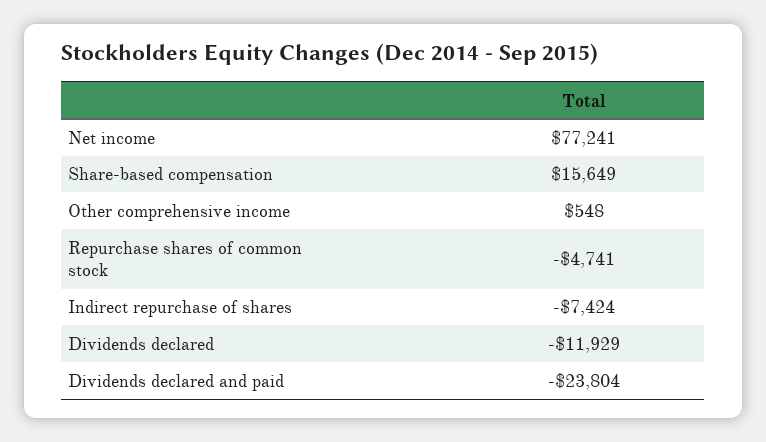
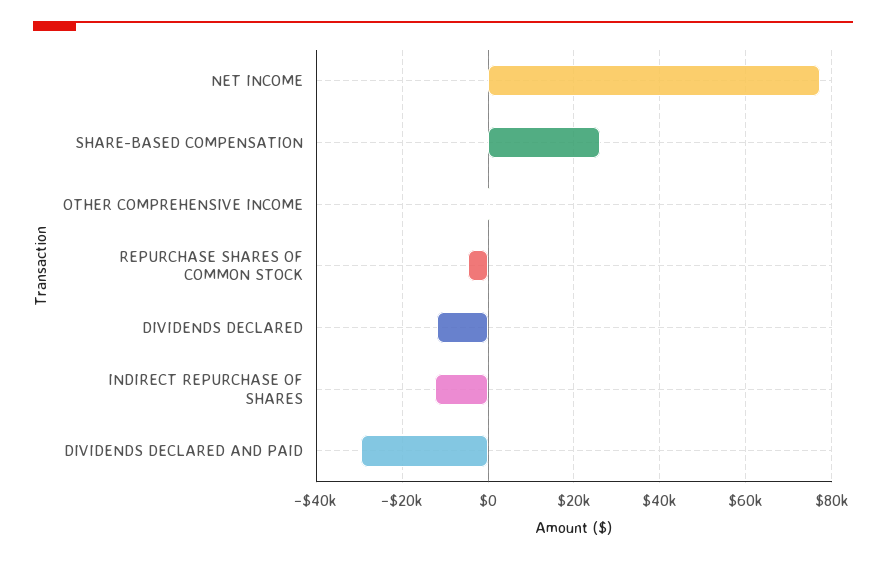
Share-based compensation: 15649 -> 26000
Indirect repurchase of shares: -7424 -> -12000
Dividends declared and paid: -23804 -> -30000

